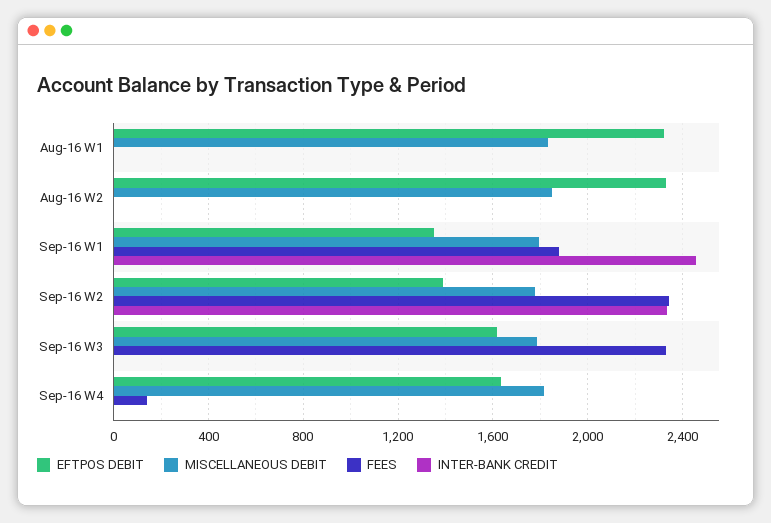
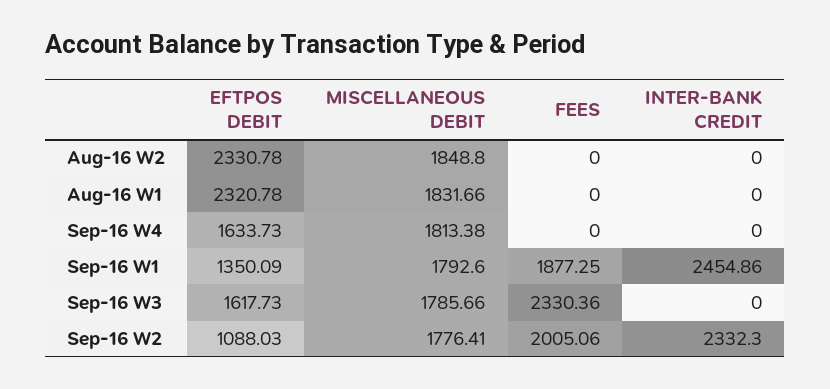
EFTPOS DEBIT, Sep-16 W2: 1400 -> 1088.03
FEES, Sep-16 W2: 2350 -> 2005.06
FEES, Sep-16 W4: 150 -> 0

